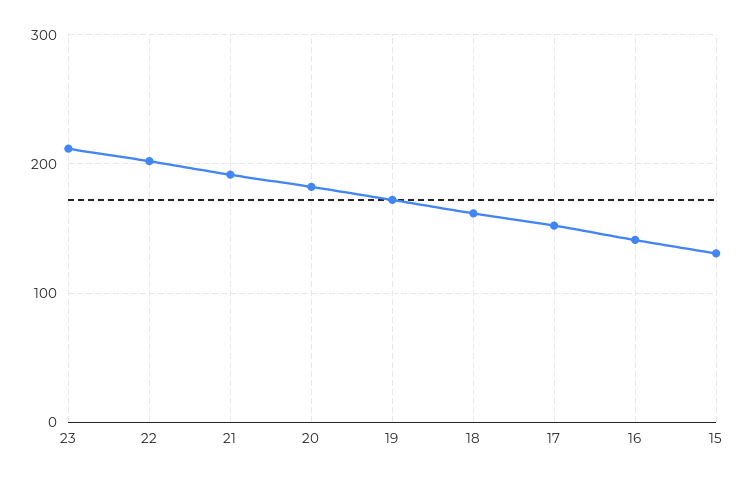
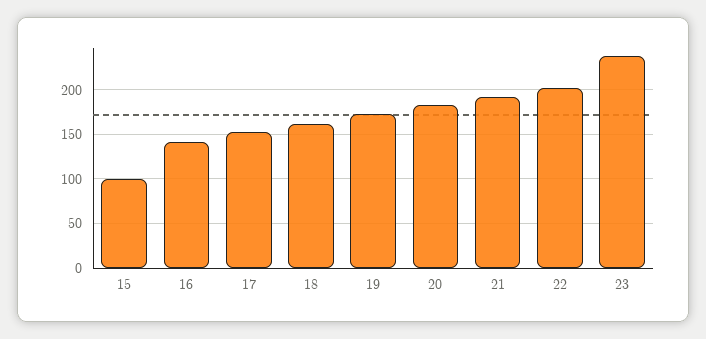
23: 210 -> 240
15: 130 -> 100

